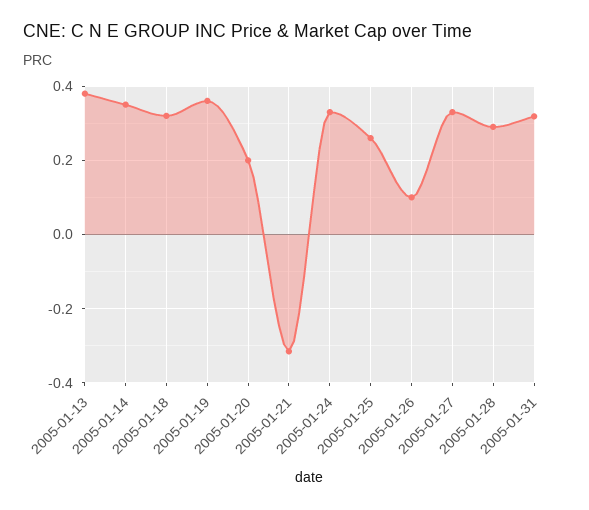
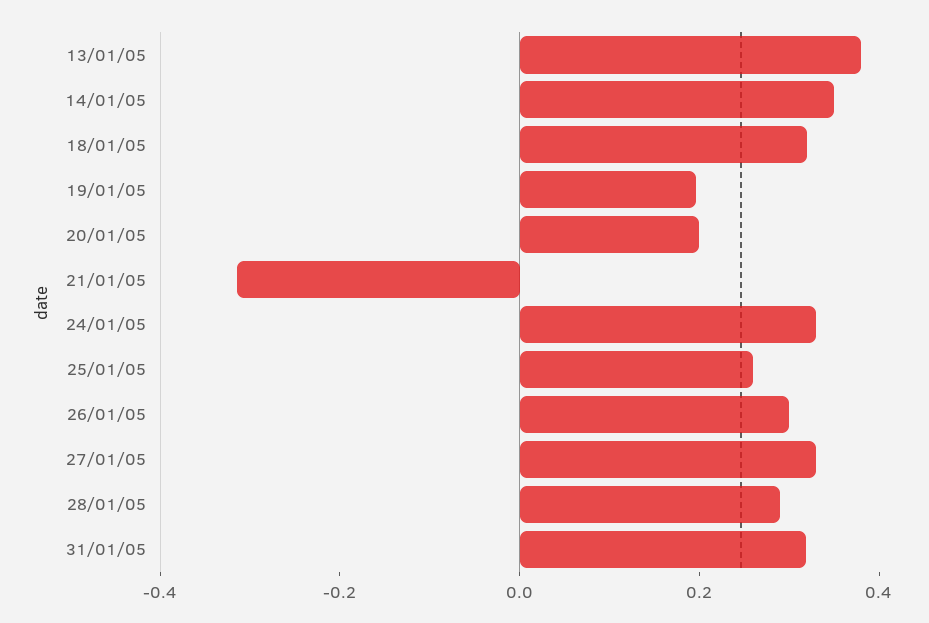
2005-01-19: 0.36 -> 0.2
2005-01-26: 0.1 -> 0.3

